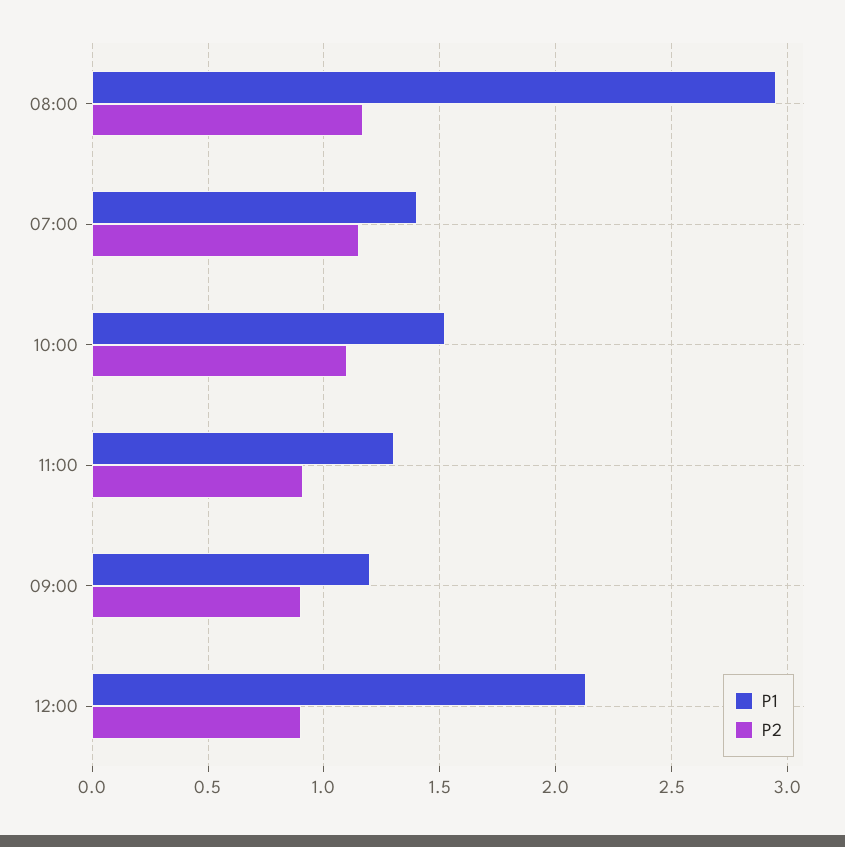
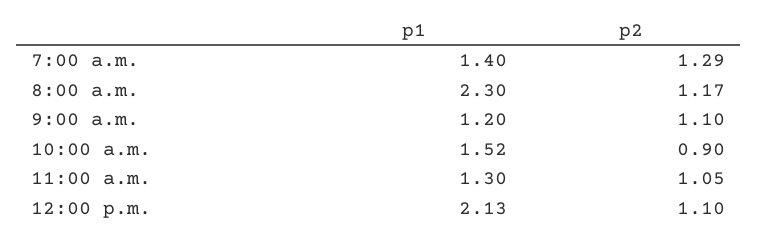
P1, 08:00: 2.95 -> 2.3
P2, 07:00: 1.15 -> 1.29
P2, 10:00: 1.1 -> 0.9
P2, 11:00: 0.9 -> 1.05
P2, 09:00: 0.9 -> 1.1
P2, 12:00: 0.9 -> 1.1

